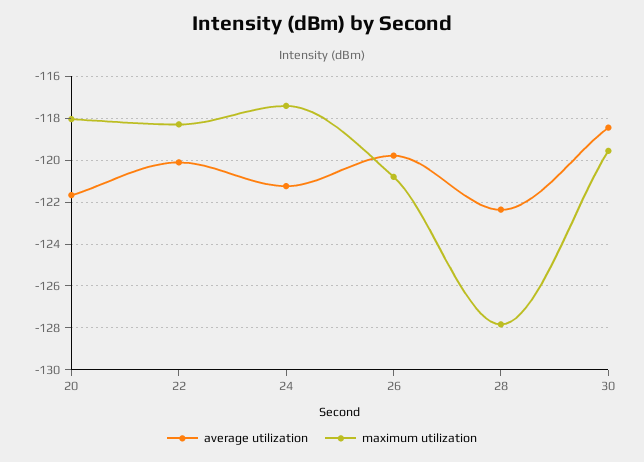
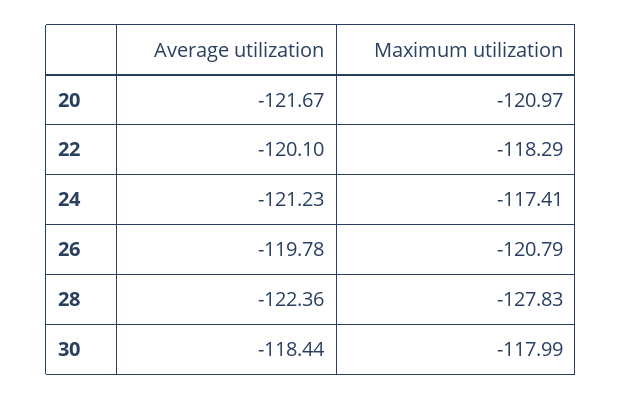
maximum utilization, 20: -118 -> -120.97
maximum utilization, 30: -119.5 -> -117.99

